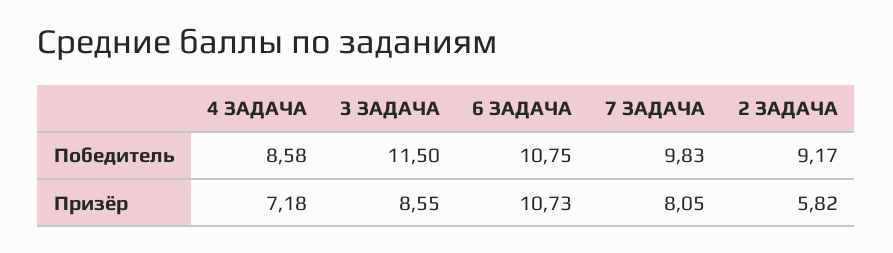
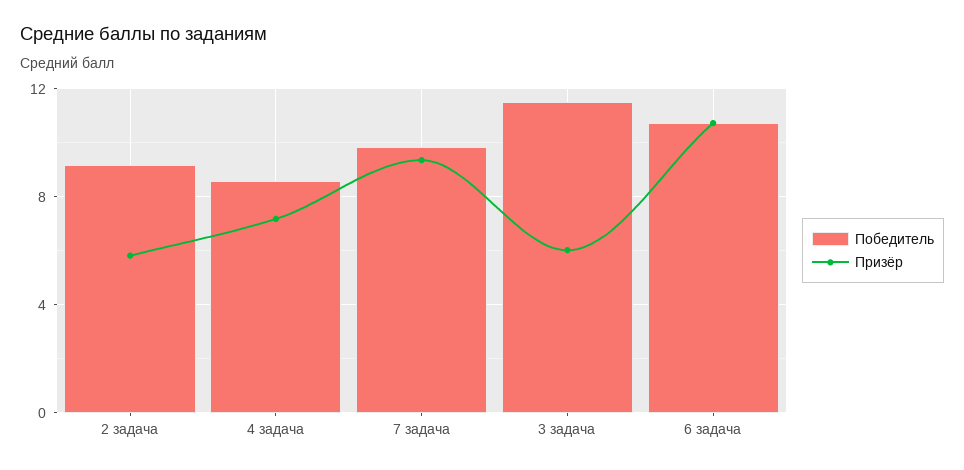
Призёр, 3 ЗАДАЧА: 8.55 -> 6
Призёр, 7 ЗАДАЧА: 8.05 -> 9.5

